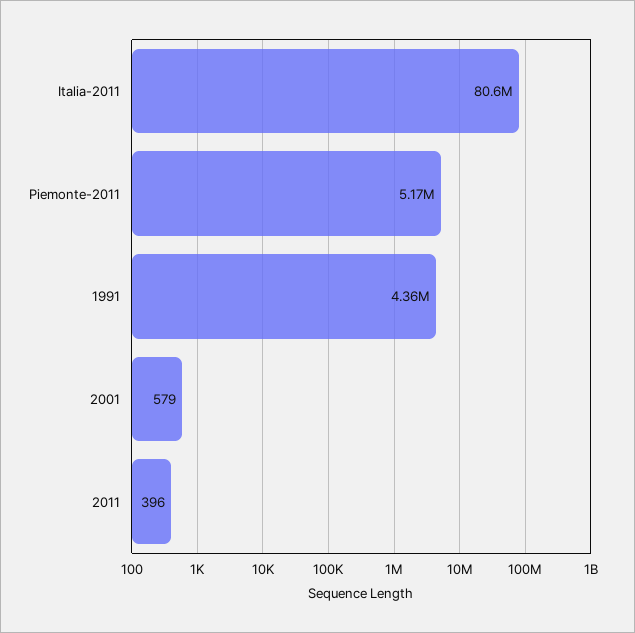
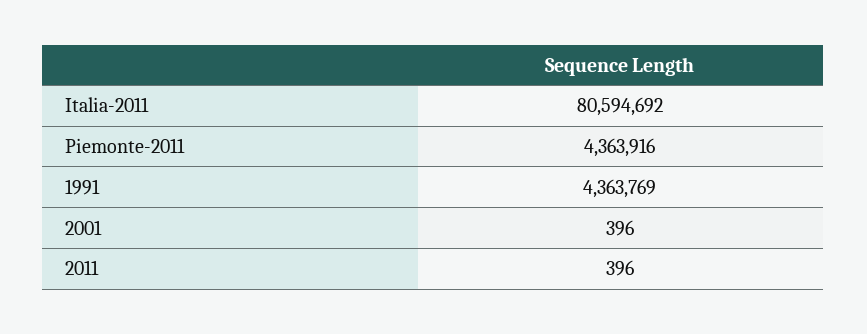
Piemonte-2011: 5170000 -> 4363916
2001: 579 -> 396

